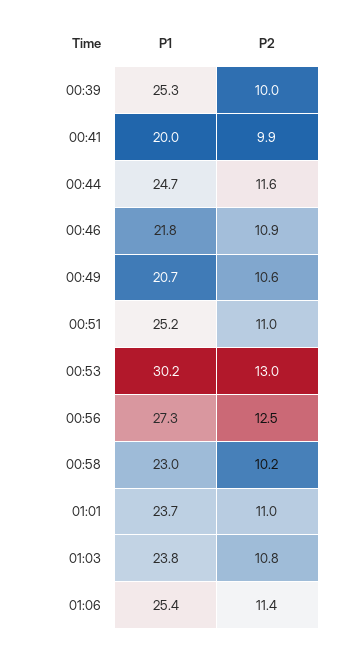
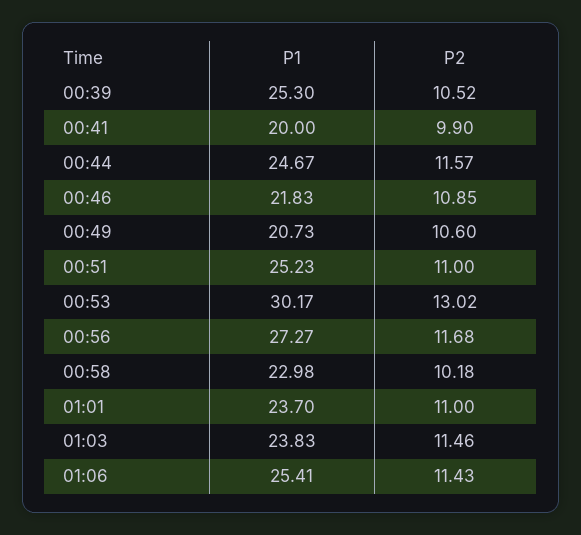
P2, 00:39: 10 -> 10.52
P2, 00:56: 12.5 -> 11.68
P2, 01:03: 10.8 -> 11.46

